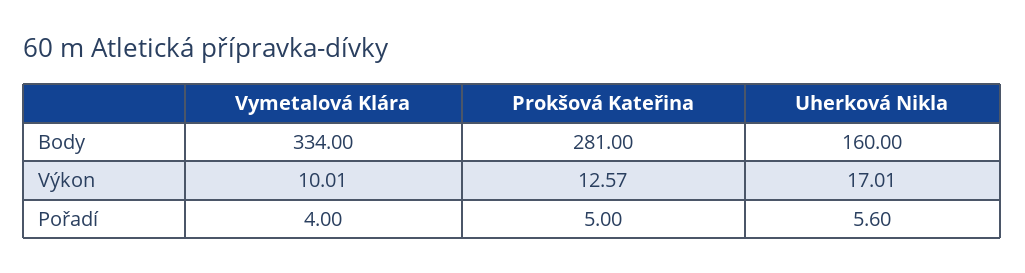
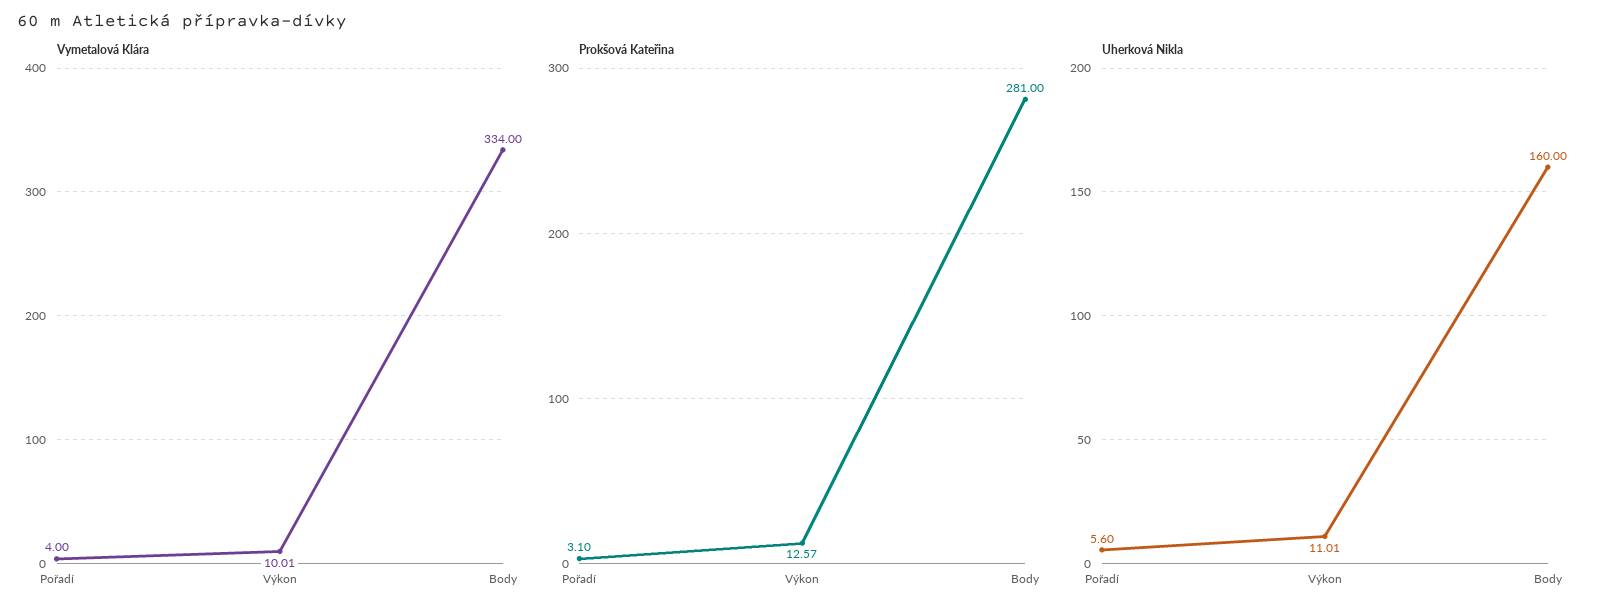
Uherková Nikla, Výkon: 17.01 -> 11.01
Prokšová Kateřina, Pořadí: 5 -> 3.1

